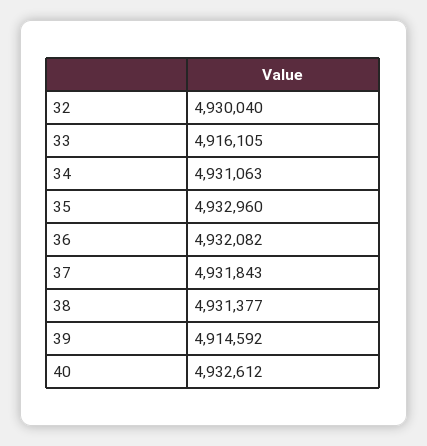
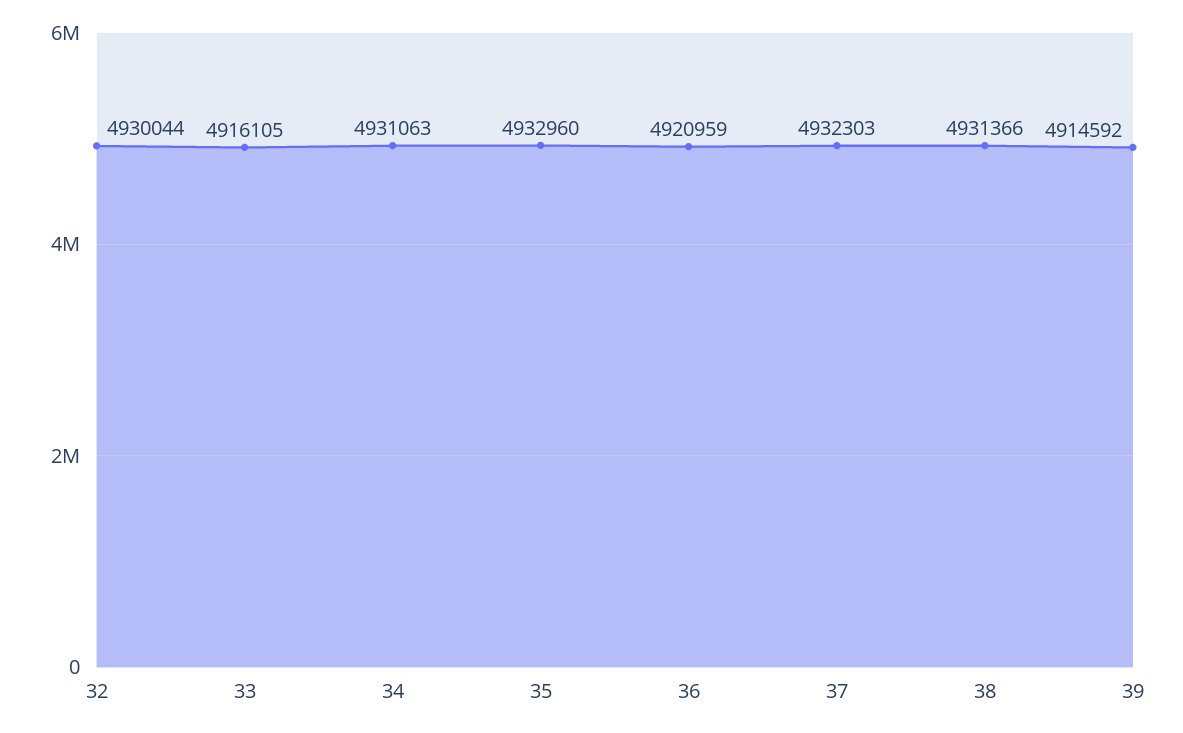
32: 4930040 -> 4930044
36: 4932082 -> 4920959
37: 4931843 -> 4932303
38: 4931377 -> 4931366
40: 4932612 -> none

